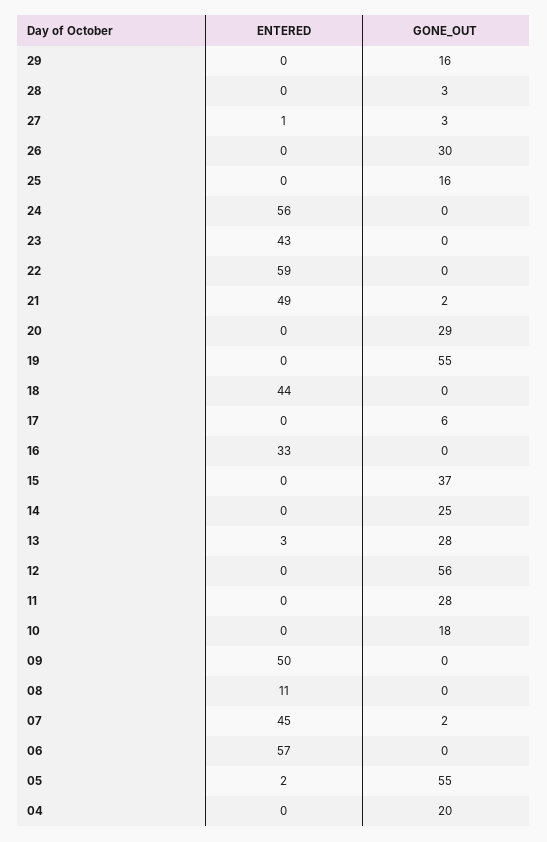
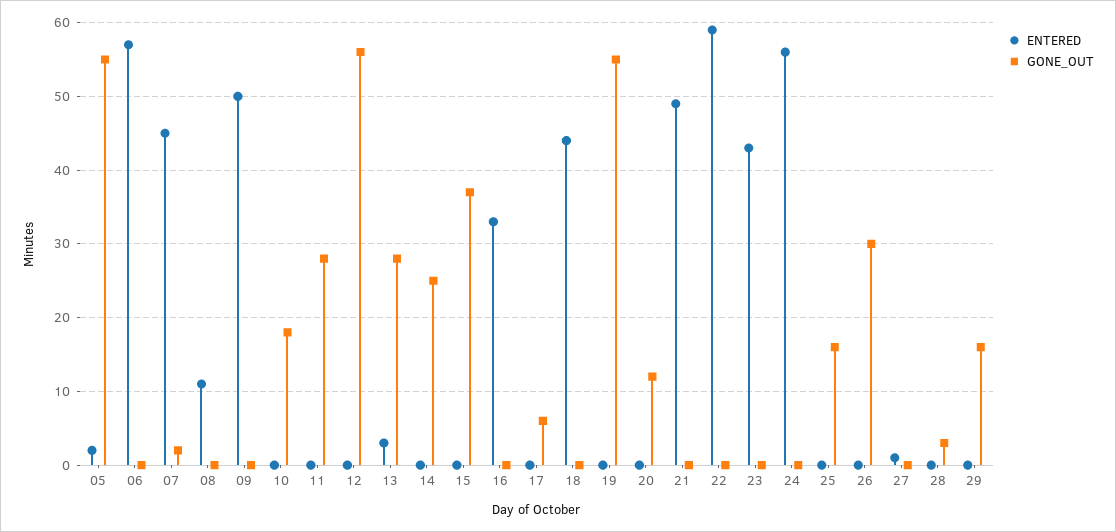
GONE_OUT, 27: 3 -> 0
GONE_OUT, 21: 2 -> 0
GONE_OUT, 20: 29 -> 12
ENTERED, 04: 0 -> none
GONE_OUT, 04: 20 -> none

